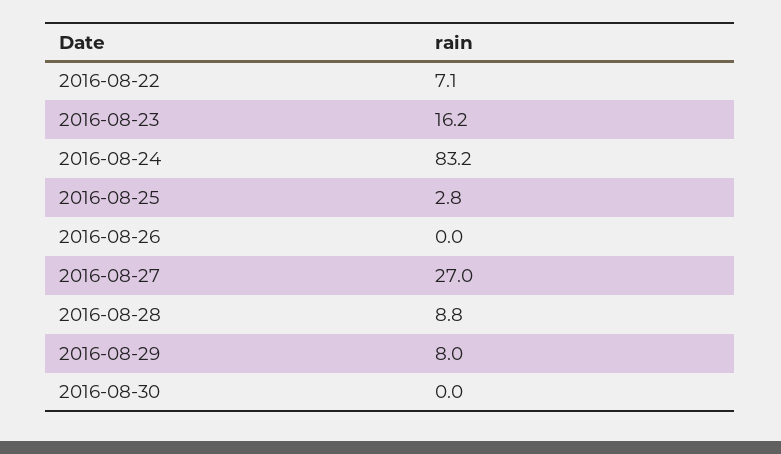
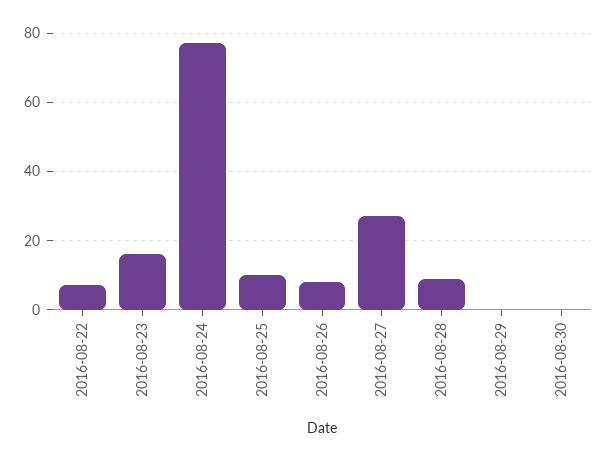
2016-08-24: 83.2 -> 78
2016-08-25: 2.8 -> 10
2016-08-26: 0 -> 8
2016-08-29: 8 -> 0

